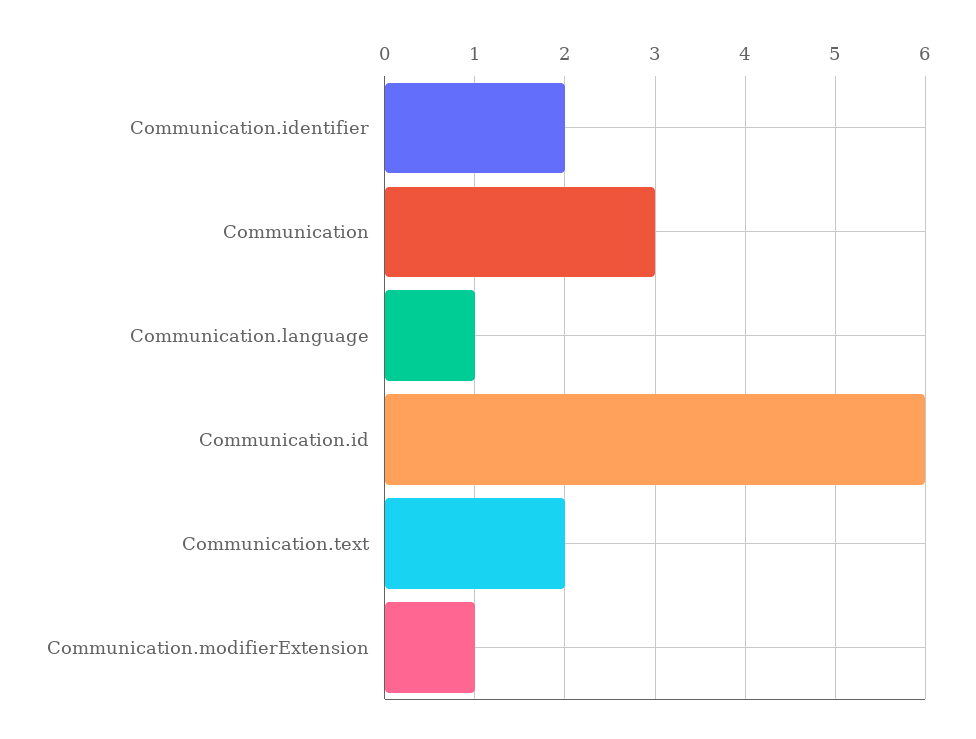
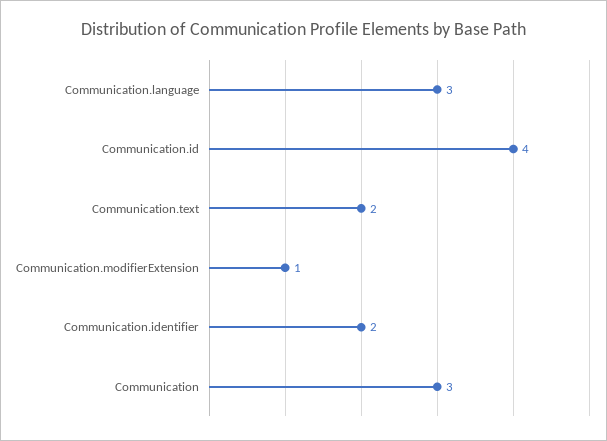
Communication.language: 1 -> 3
Communication.id: 6 -> 4

